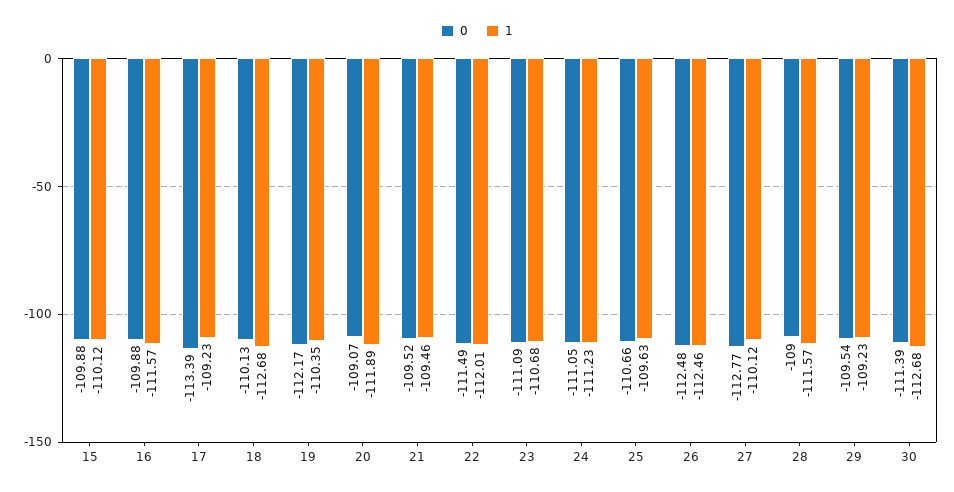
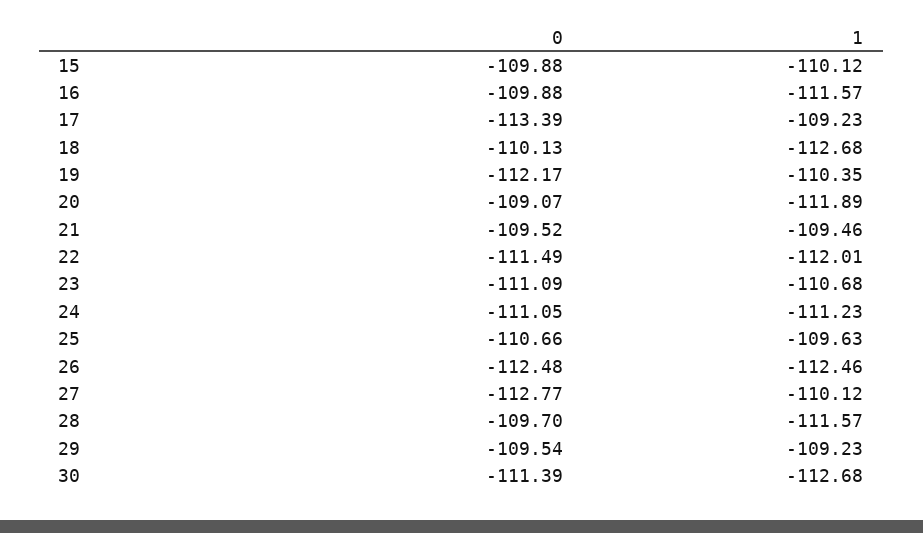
0, 28: -109 -> -109.7

